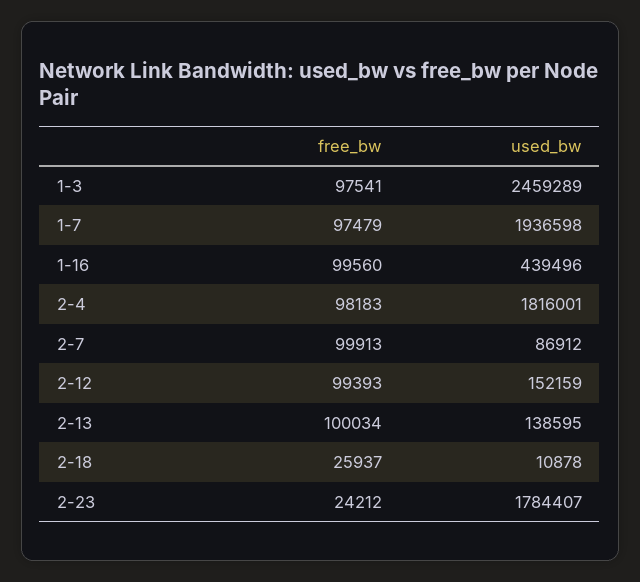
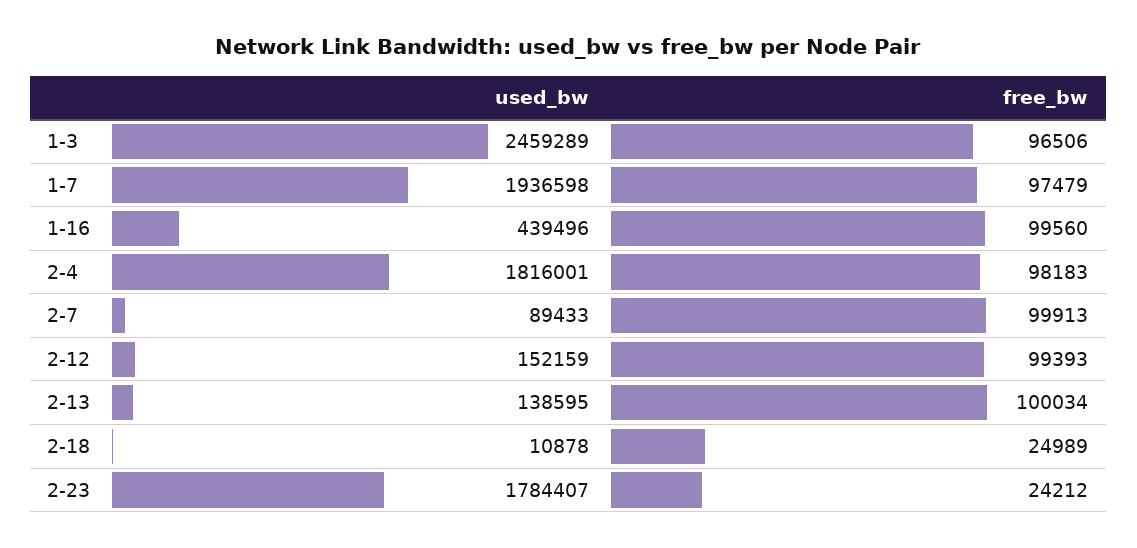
free_bw, 1-3: 97541 -> 96506
used_bw, 2-7: 86912 -> 89433
free_bw, 2-18: 25937 -> 24989

